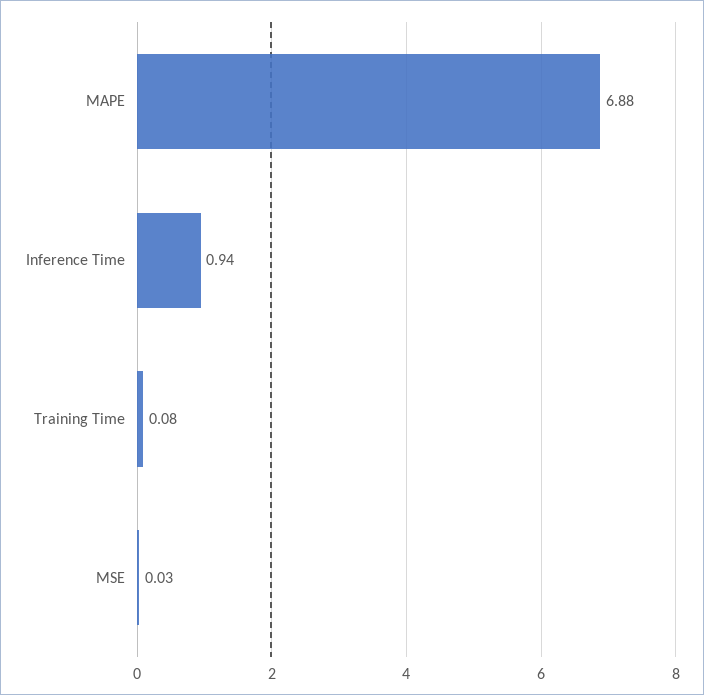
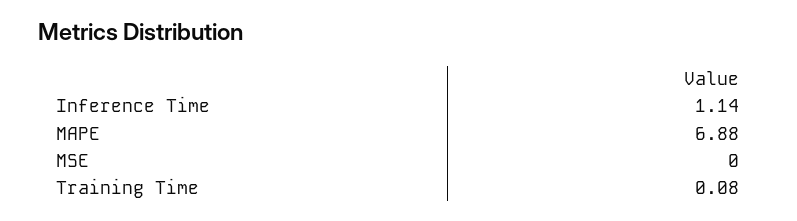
Inference Time: 0.94 -> 1.14
MSE: 0.03 -> 0

